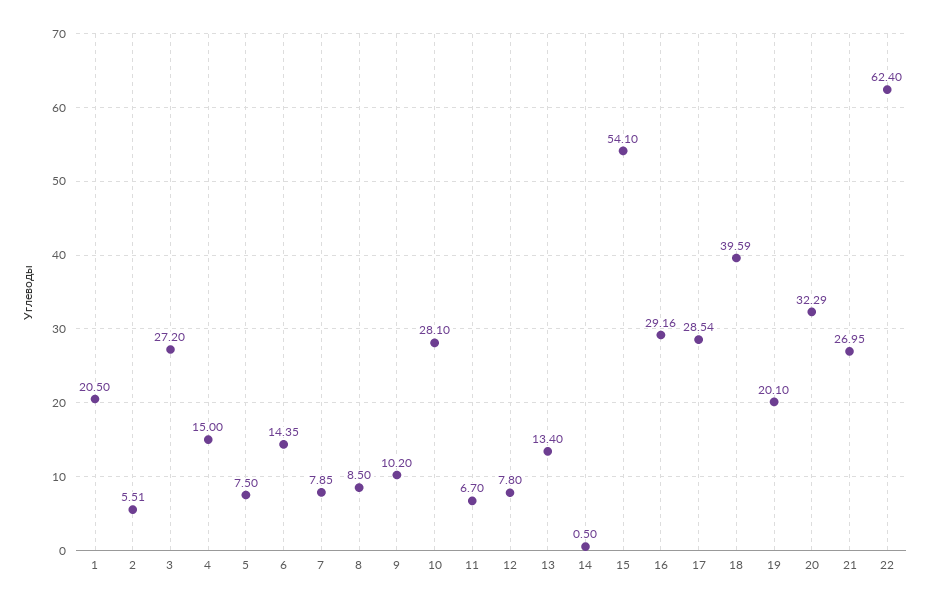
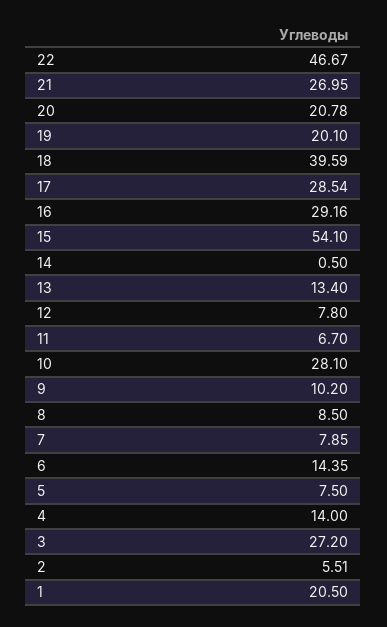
4: 15 -> 14
20: 32.29 -> 20.78
22: 62.4 -> 46.67

